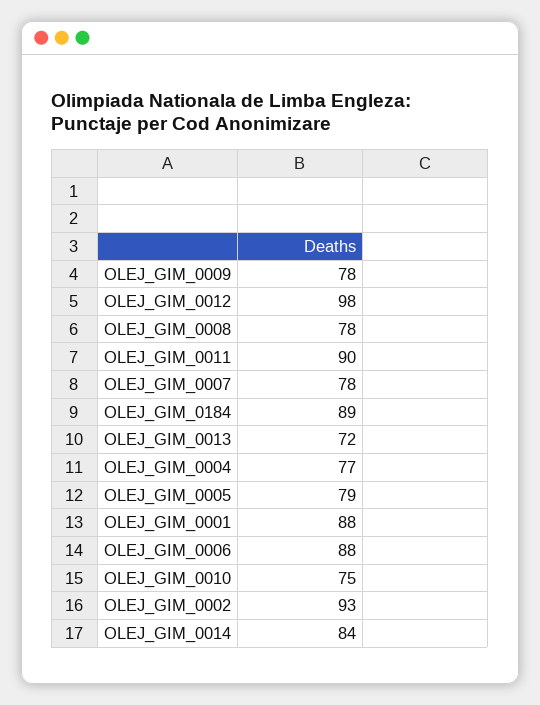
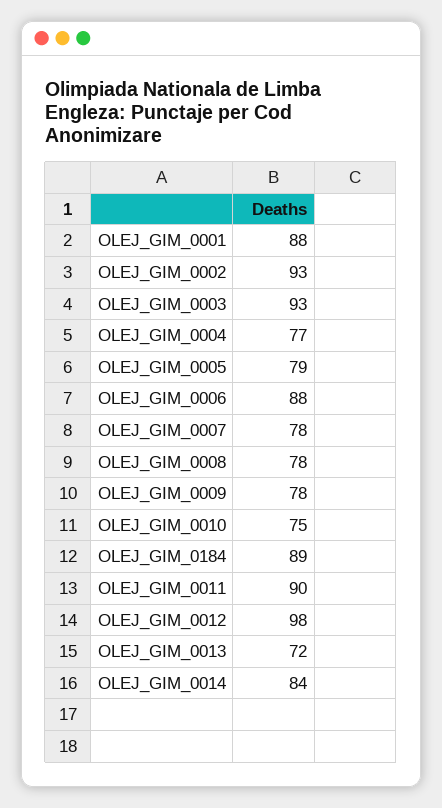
OLEJ_GIM_0003: none -> 93

